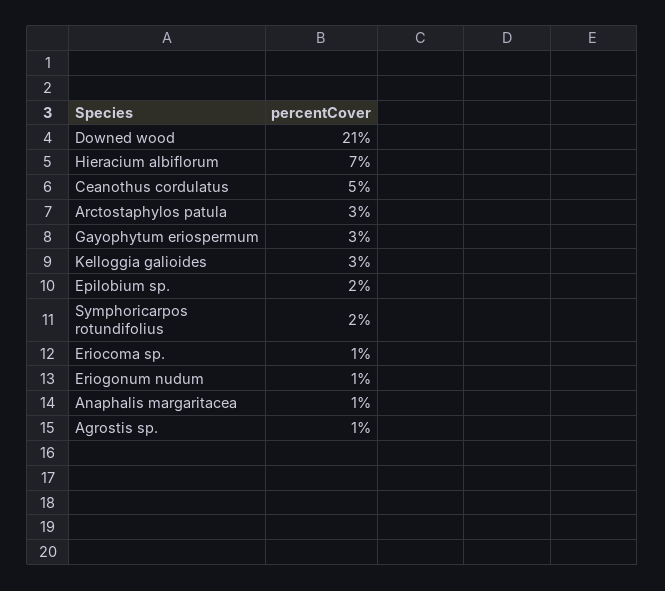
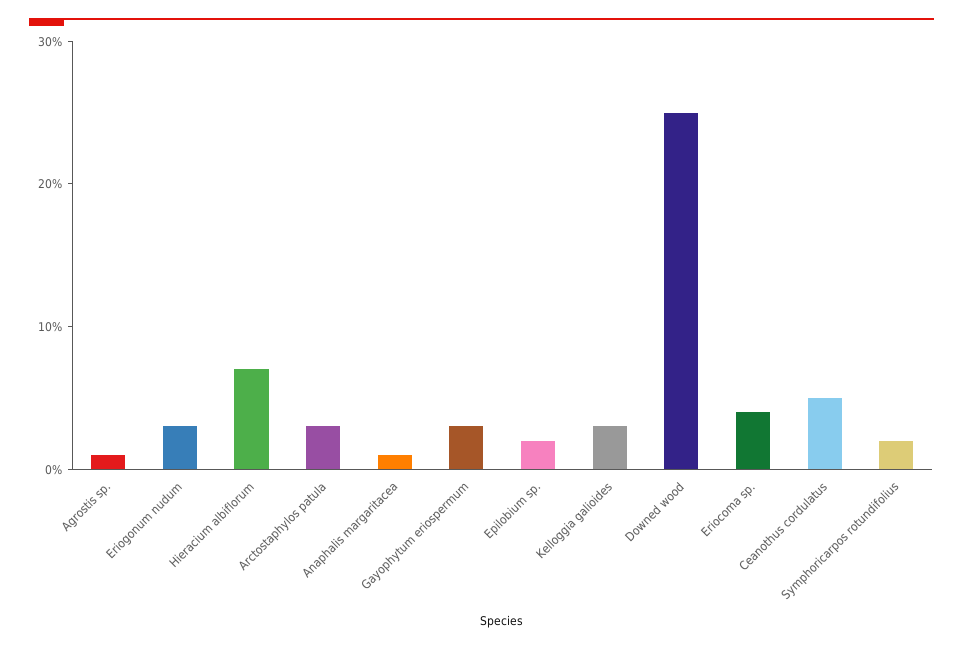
Downed wood: 21 -> 25
Eriocoma sp.: 1 -> 4
Eriogonum nudum: 1 -> 3

